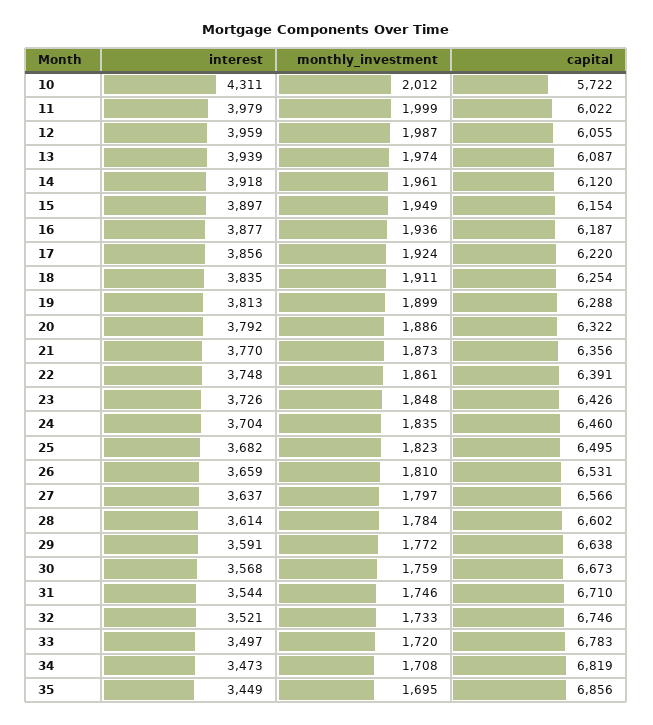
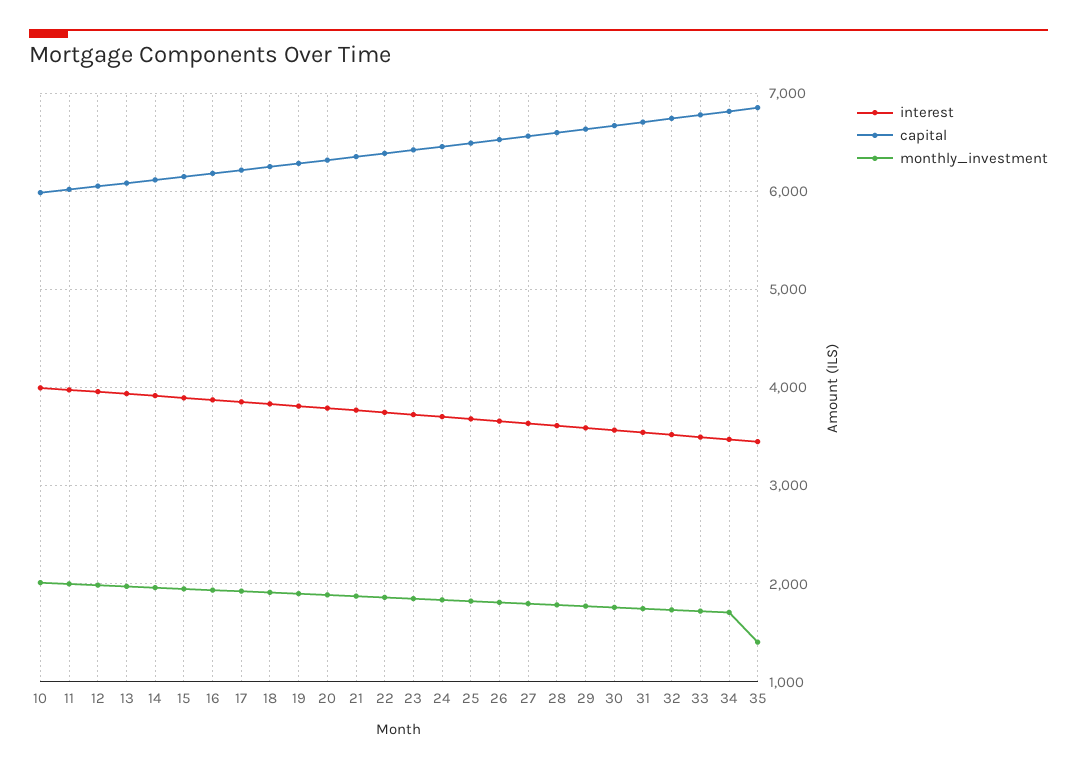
interest, 10: 4311 -> 4000
capital, 10: 5722 -> 6000
monthly_investment, 35: 1695 -> 1400

